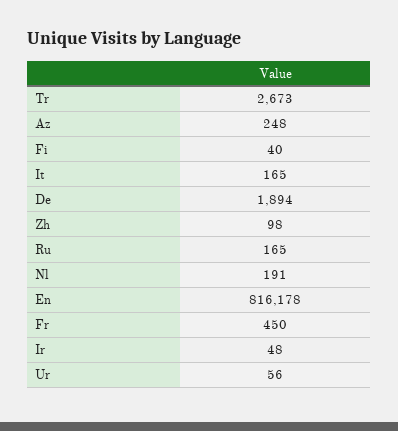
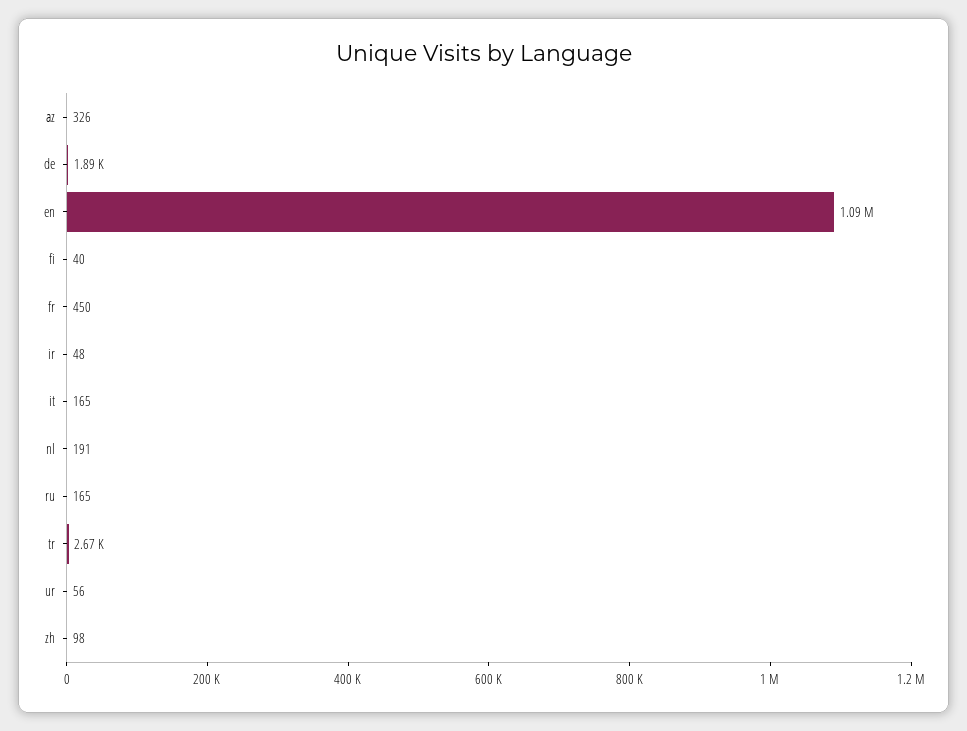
Az: 248 -> 326
En: 816178 -> 1090000

